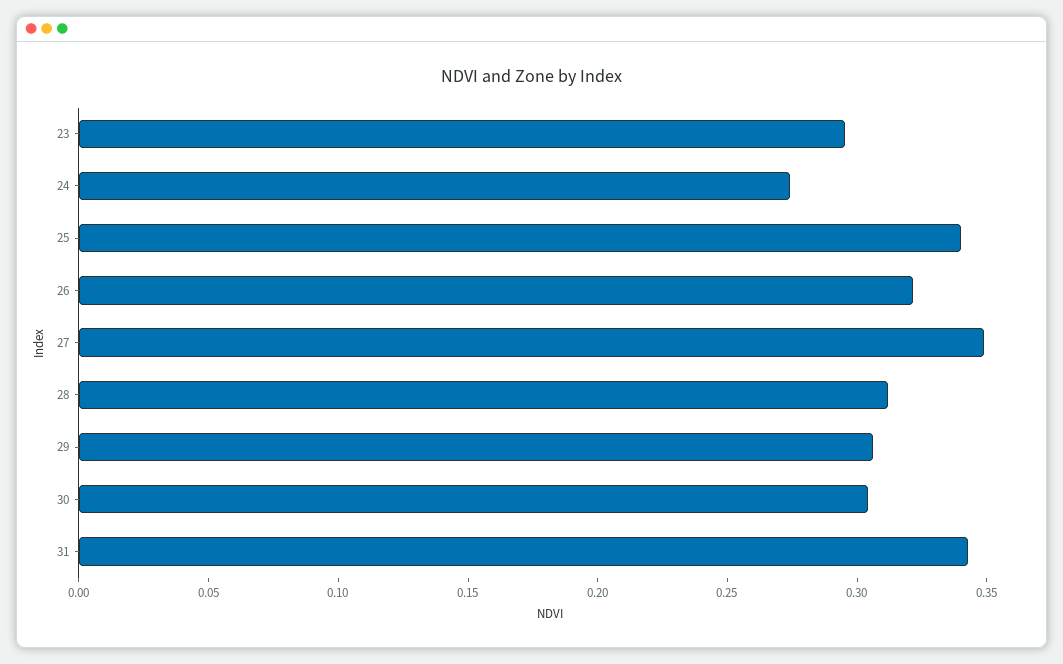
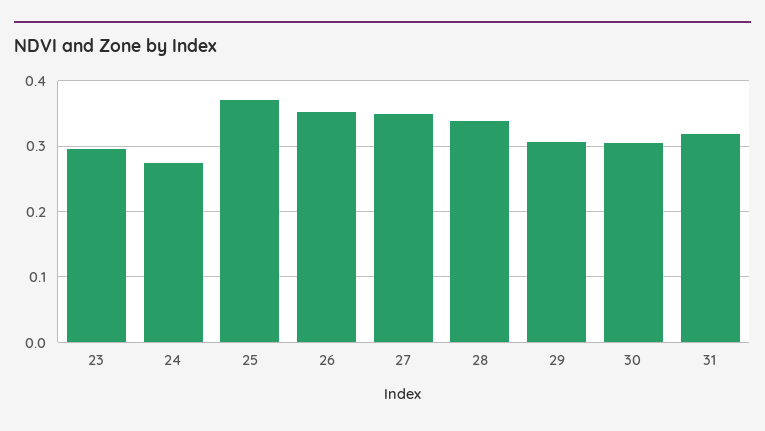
25: 0.34 -> 0.37
26: 0.32 -> 0.35
28: 0.31 -> 0.34
31: 0.34 -> 0.32

